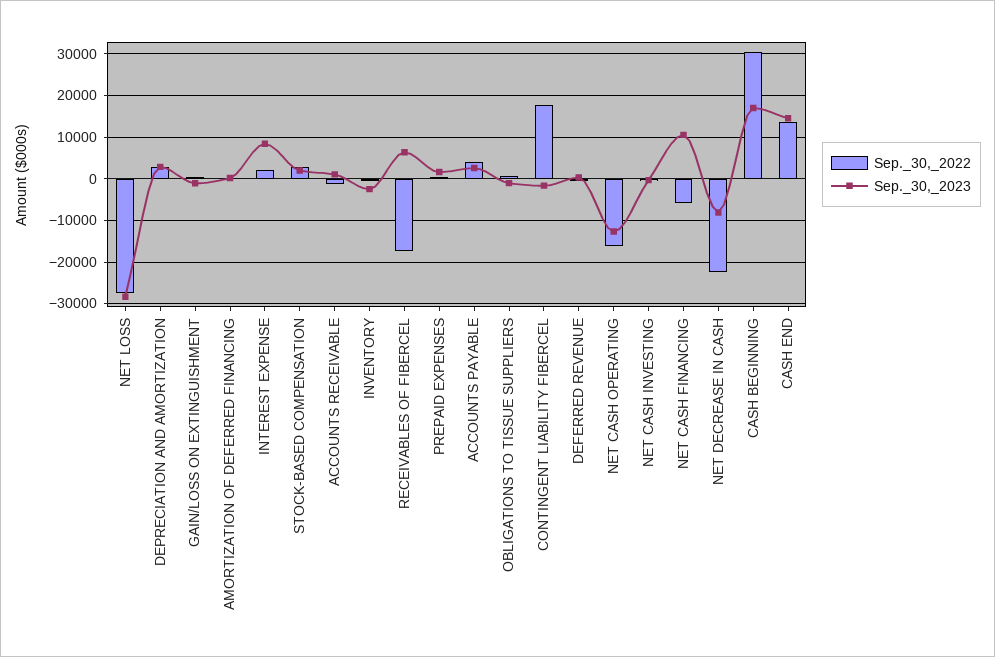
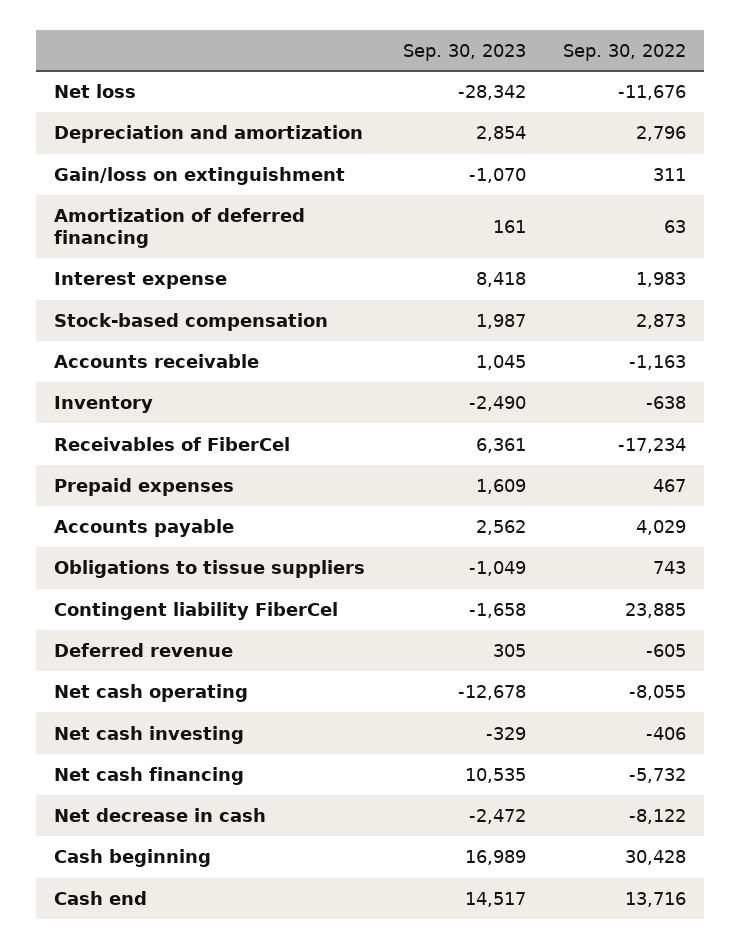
Sep._30,_2022, NET LOSS: -28000 -> -11676
Sep._30,_2022, CONTINGENT LIABILITY FIBERCEL: 18000 -> 23885
Sep._30,_2022, NET CASH OPERATING: -16000 -> -8055
Sep._30,_2022, NET DECREASE IN CASH: -22000 -> -8122
Sep._30,_2023, NET DECREASE IN CASH: -8000 -> -2472

